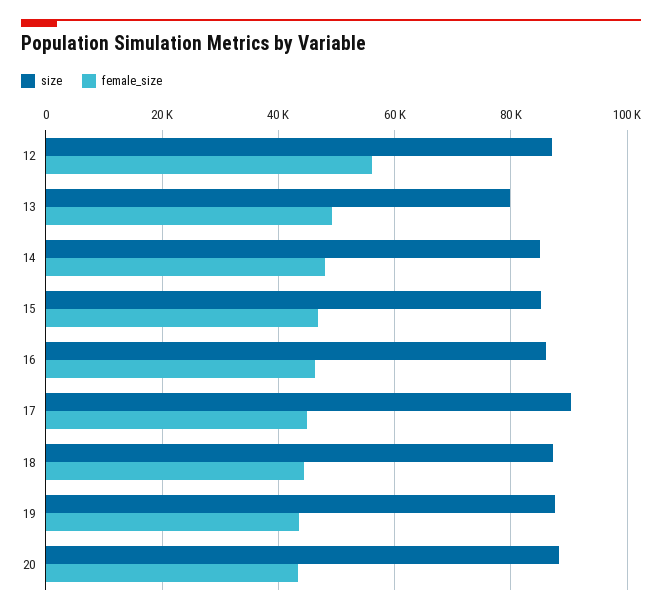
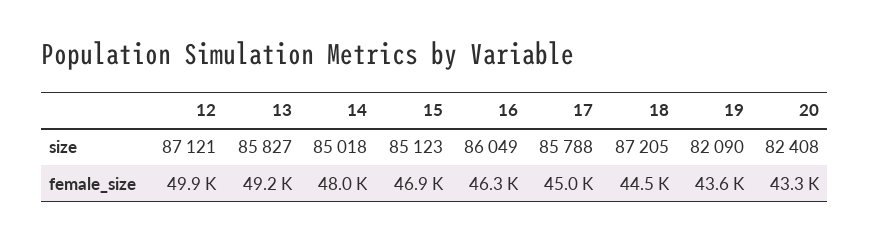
female_size, 12: 56000 -> 49900
size, 13: 80000 -> 85827
size, 17: 90000 -> 85788
size, 19: 88000 -> 82090
size, 20: 88000 -> 82408

